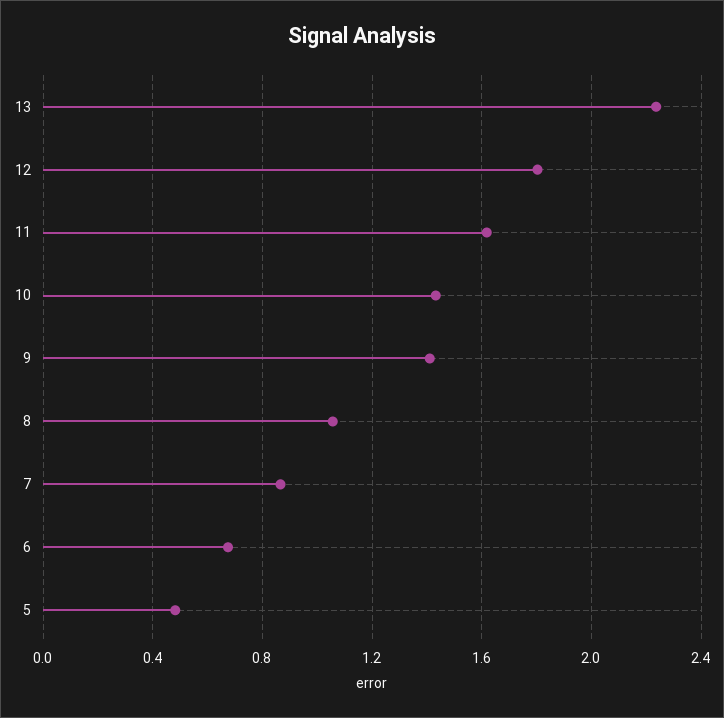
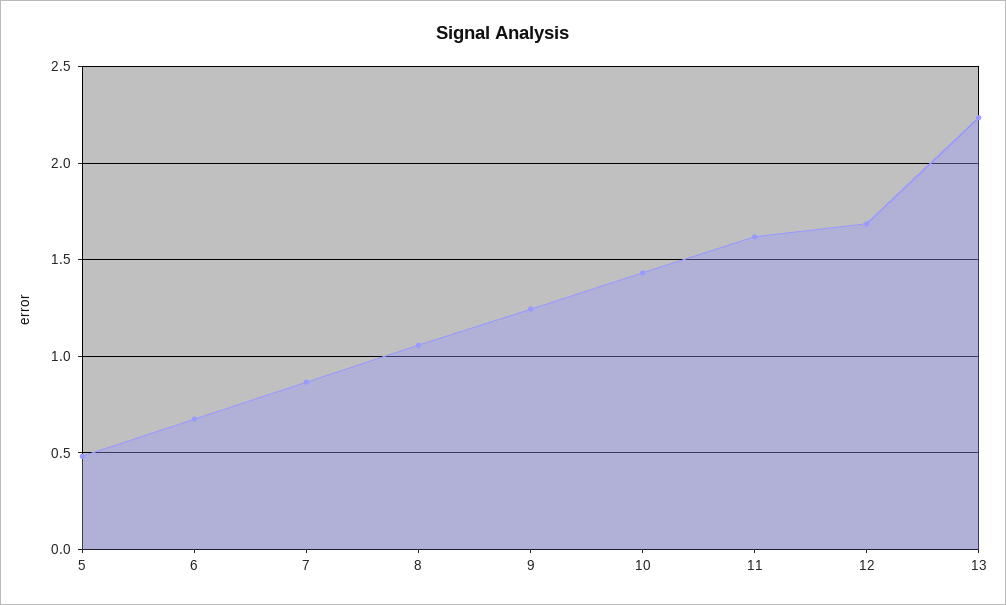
12: 1.8 -> 1.7
9: 1.4 -> 1.25

